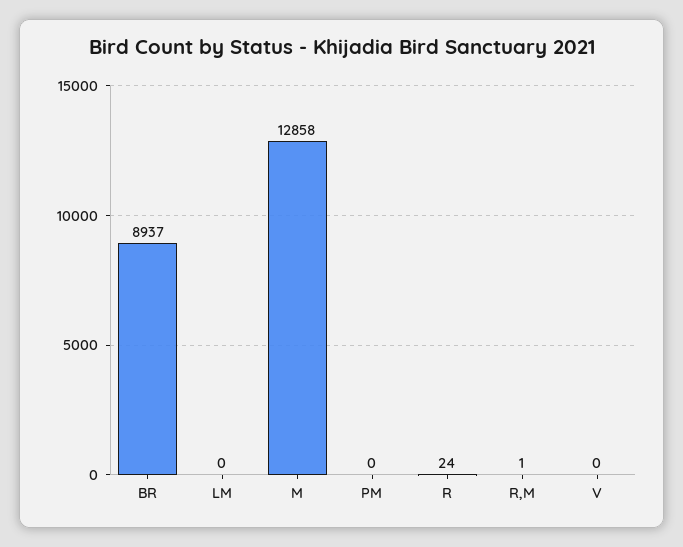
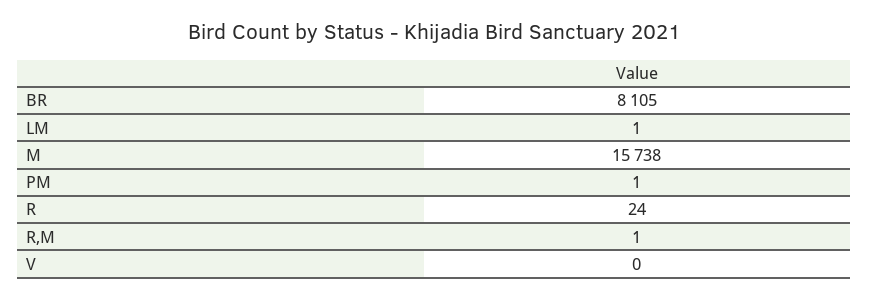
BR: 8937 -> 8105
LM: 0 -> 1
M: 12858 -> 15738
PM: 0 -> 1

